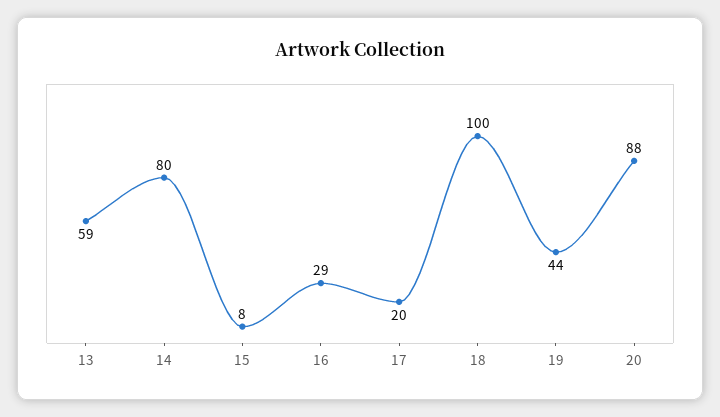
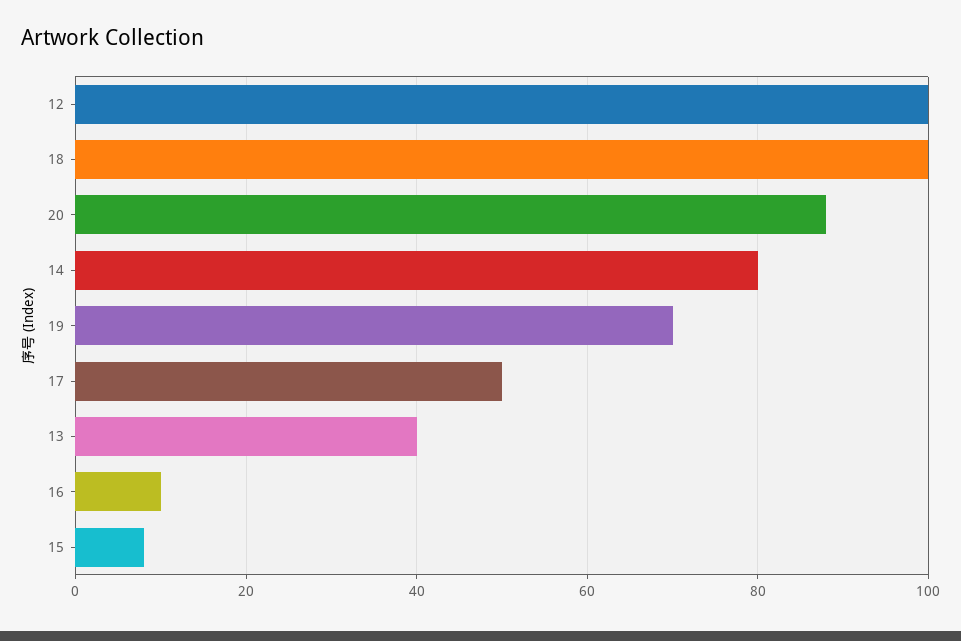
13: 59 -> 40
16: 29 -> 10
17: 20 -> 50
19: 44 -> 70
12: none -> 100

